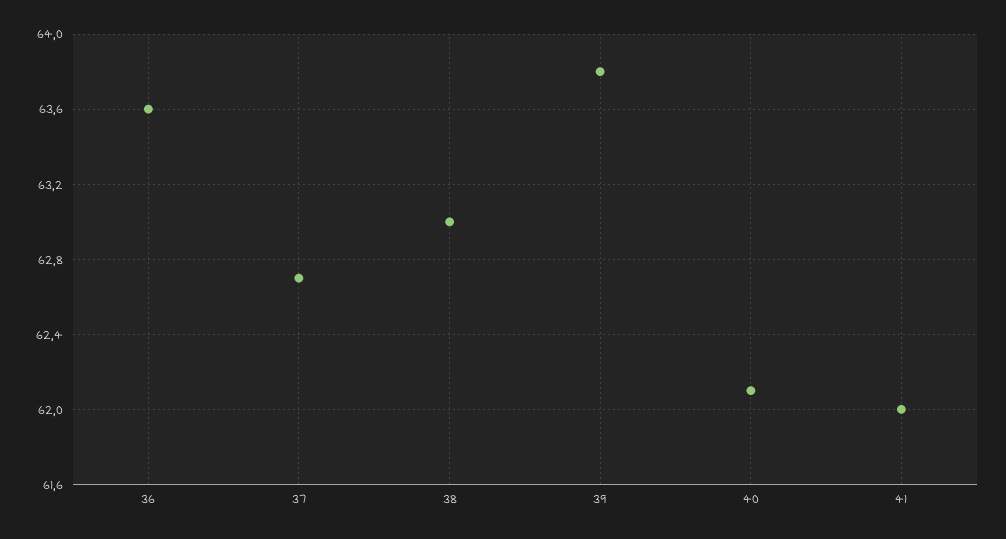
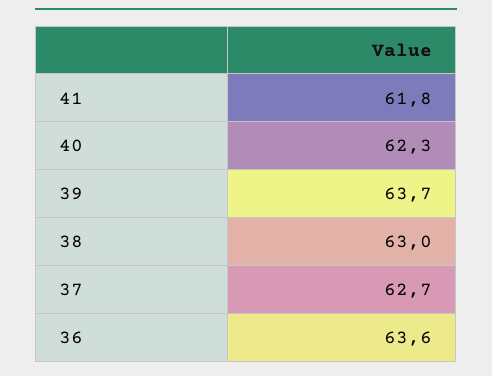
39: 63.8 -> 63.7
40: 62.1 -> 62.3
41: 62 -> 61.8

